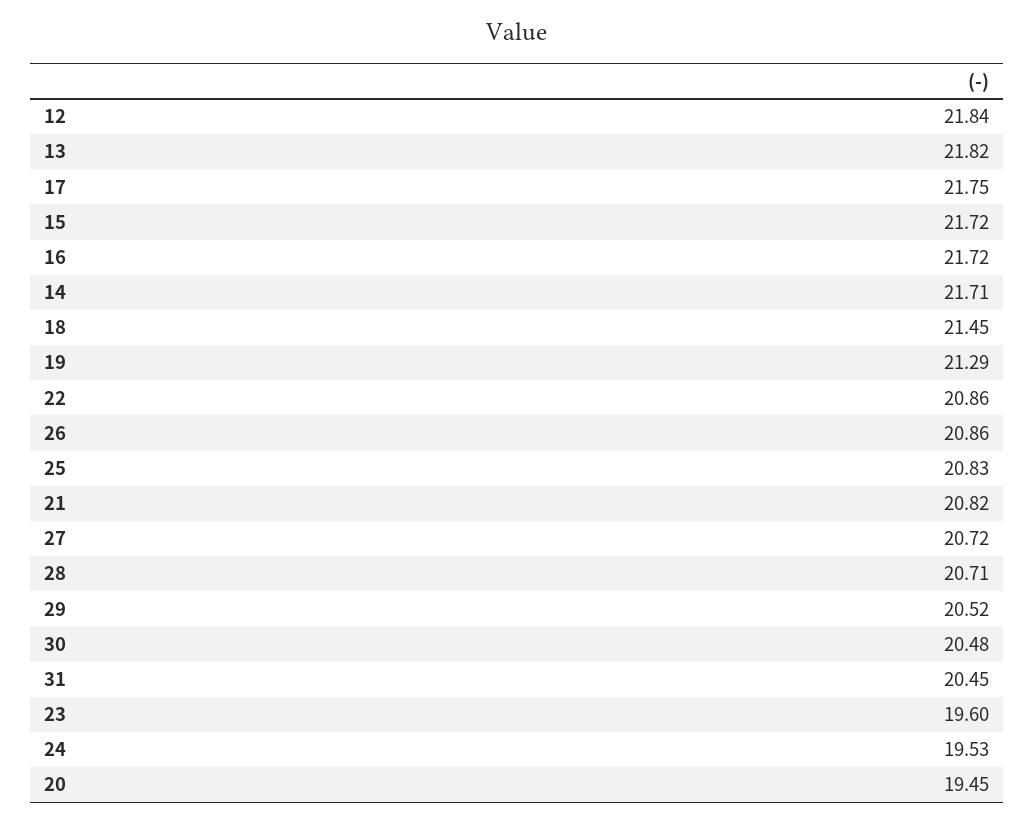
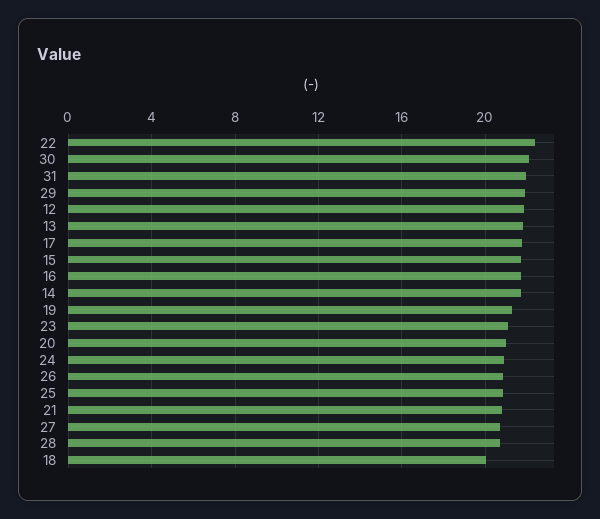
18: 21.45 -> 20
22: 20.86 -> 22.5
29: 20.52 -> 22
30: 20.48 -> 22
31: 20.45 -> 22
23: 19.6 -> 21
24: 19.53 -> 21
20: 19.45 -> 21

